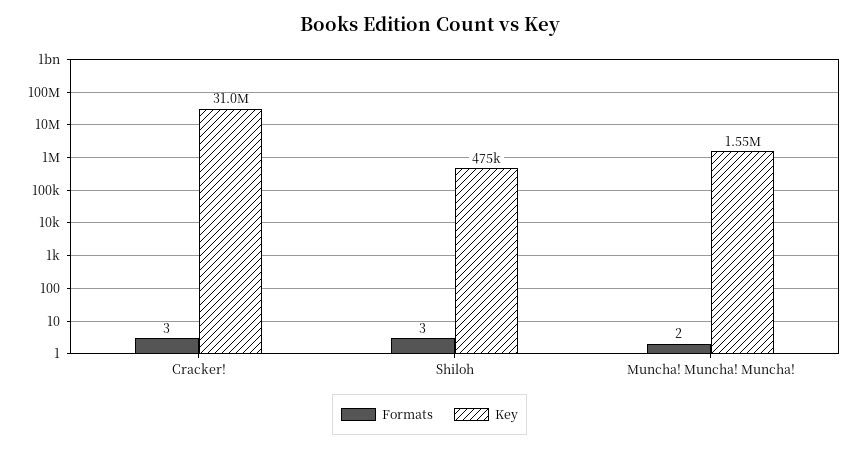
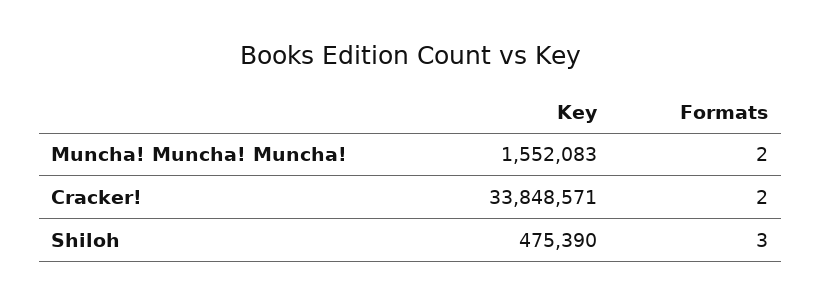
Formats, Cracker!: 3 -> 2
Key, Cracker!: 31000000 -> 33848571

